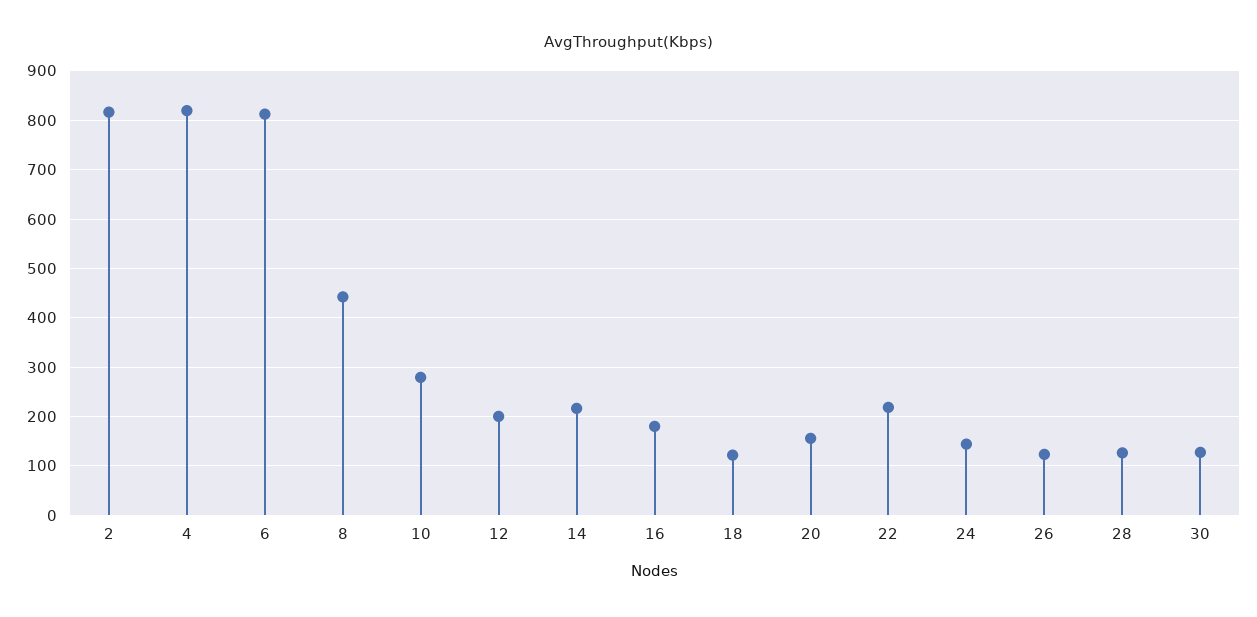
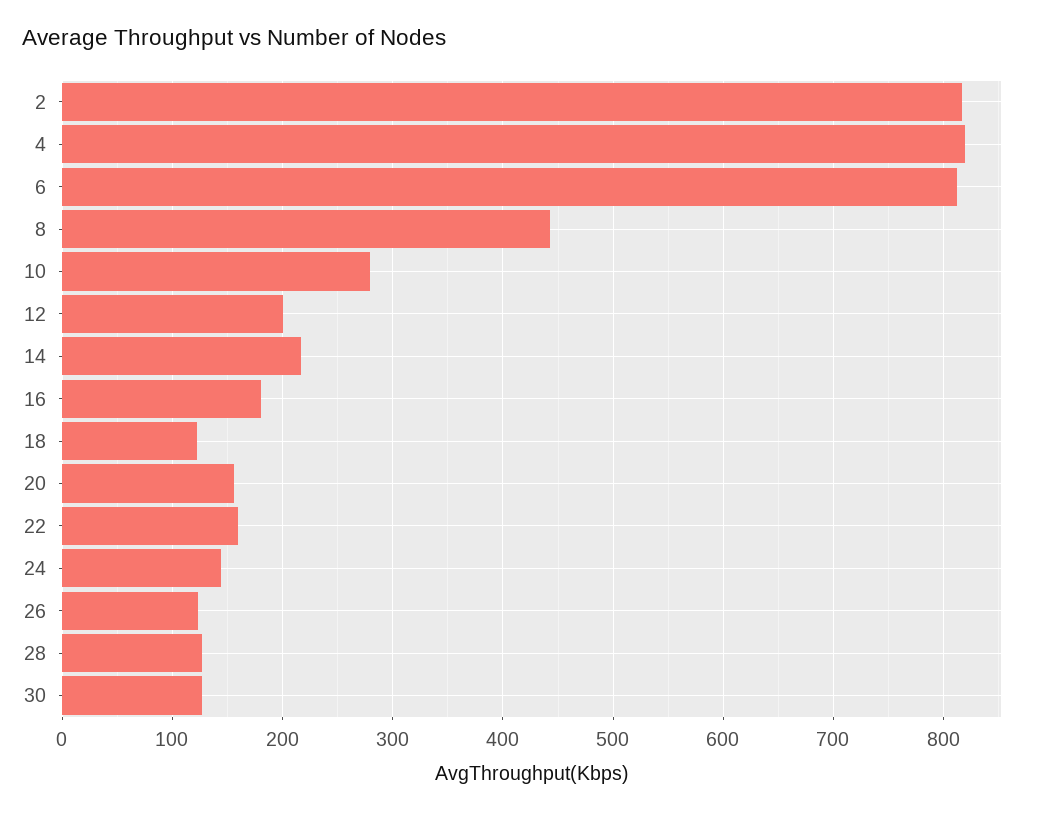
22: 220 -> 160

